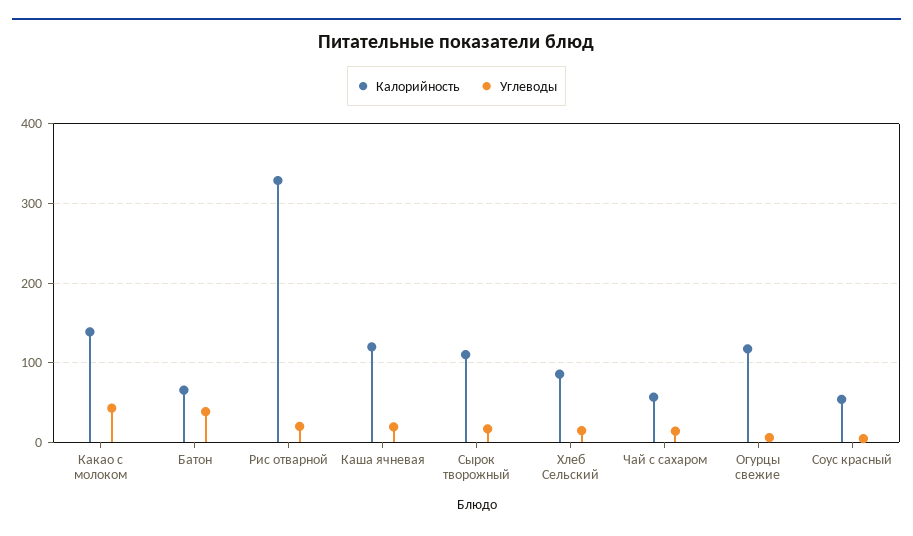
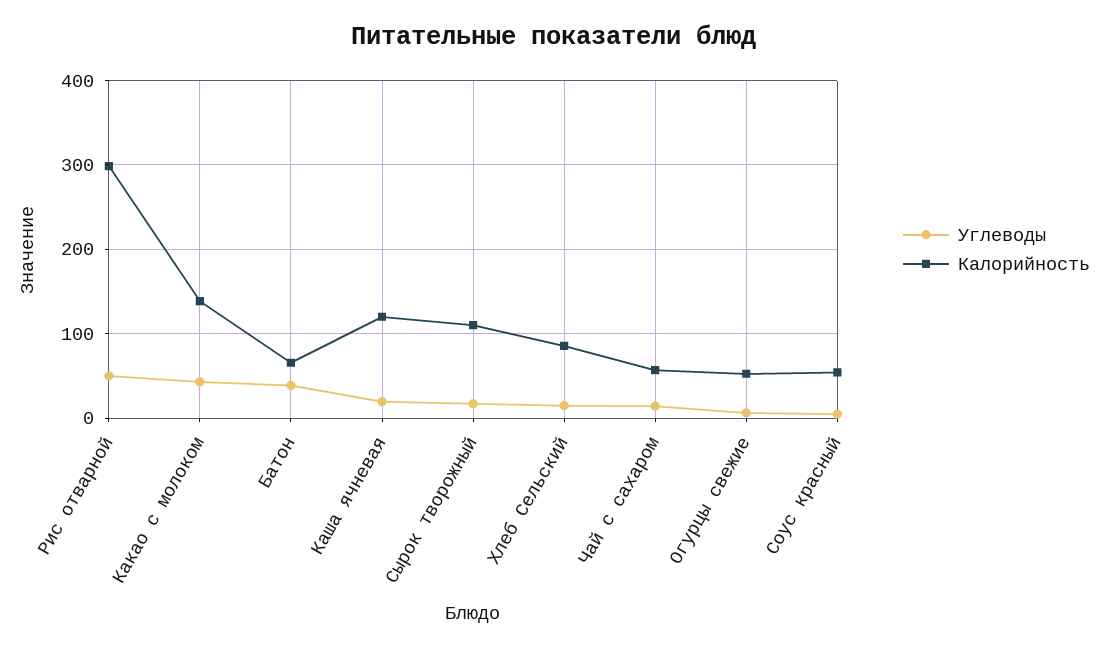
Калорийность, Рис отварной: 330 -> 300
Углеводы, Рис отварной: 20 -> 50
Калорийность, Огурцы свежие: 120 -> 50

